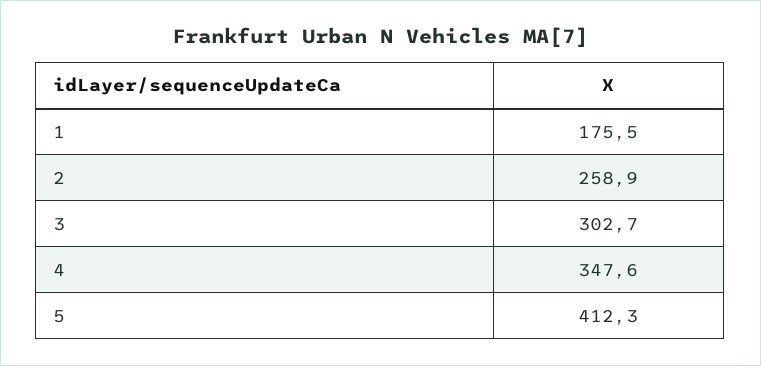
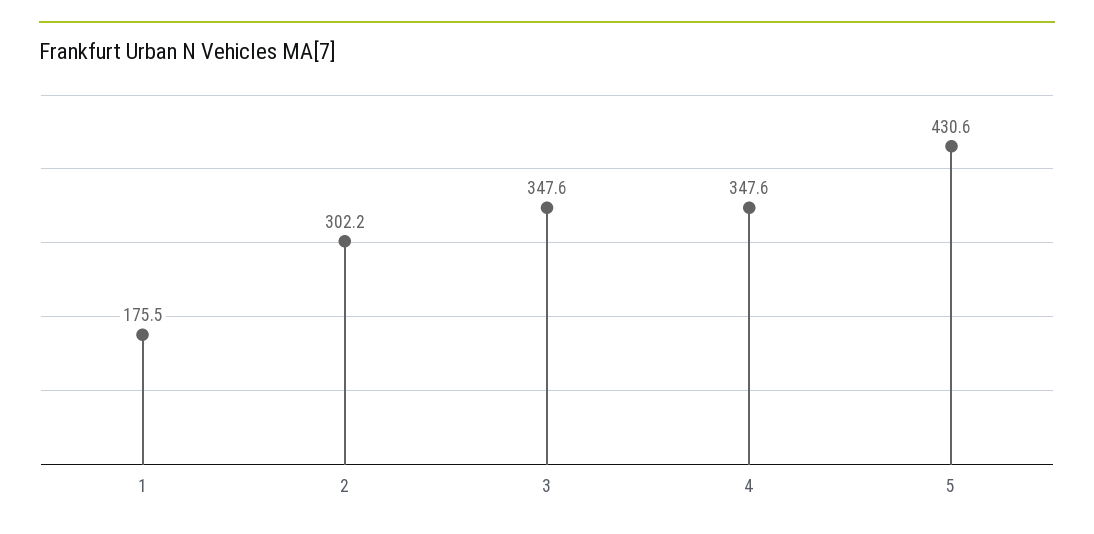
2: 258.9 -> 302.2
3: 302.7 -> 347.6
5: 412.3 -> 430.6

